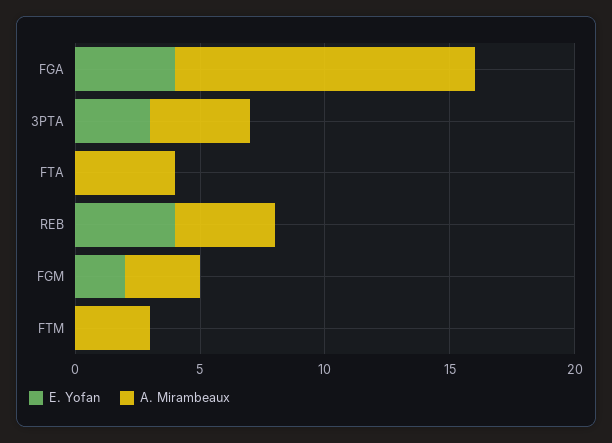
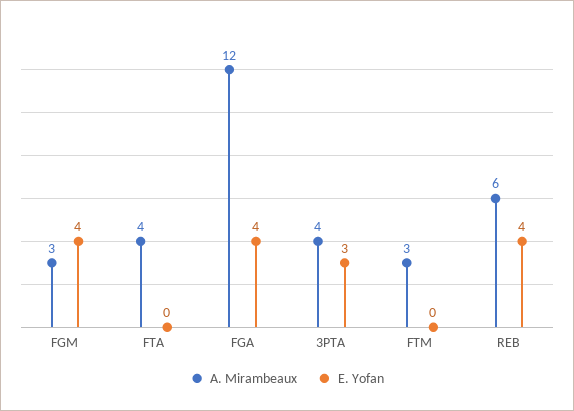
A. Mirambeaux, REB: 4 -> 6
E. Yofan, FGM: 2 -> 4

